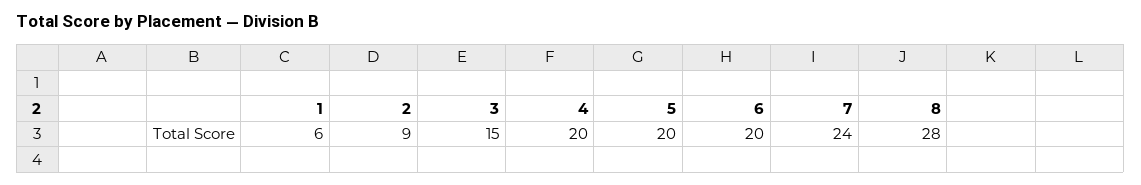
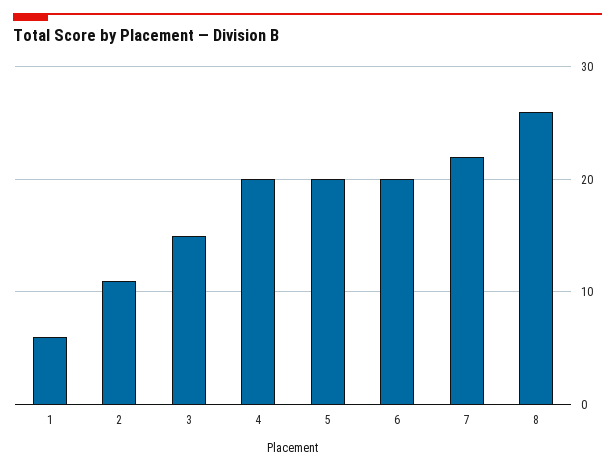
2: 9 -> 11
7: 24 -> 22
8: 28 -> 26

